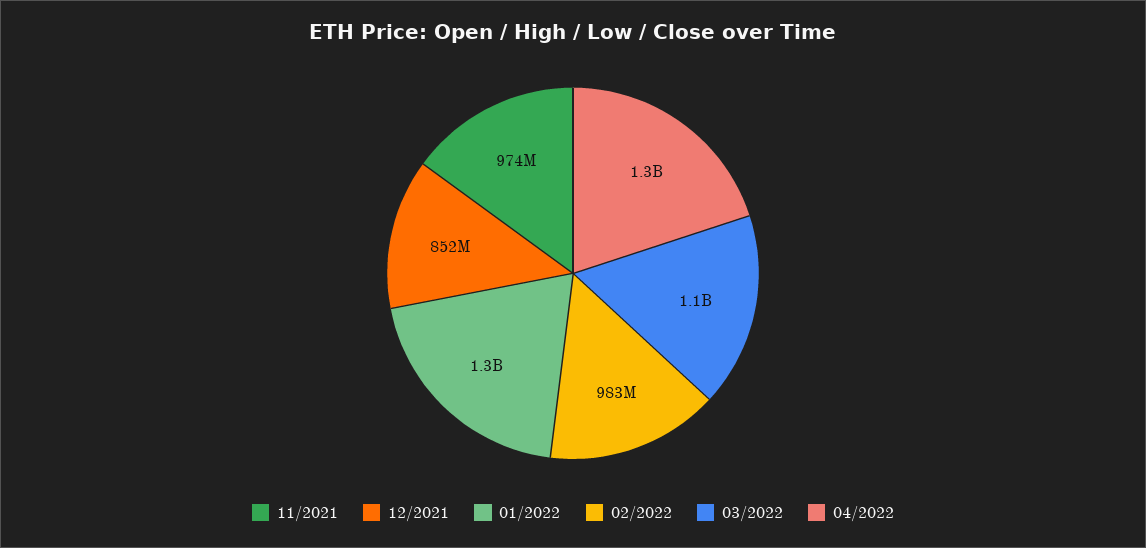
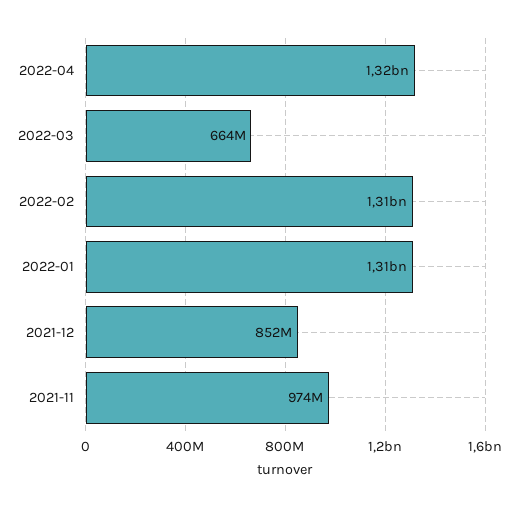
02/2022: 983000000 -> 1310000000
03/2022: 1100000000 -> 664000000

